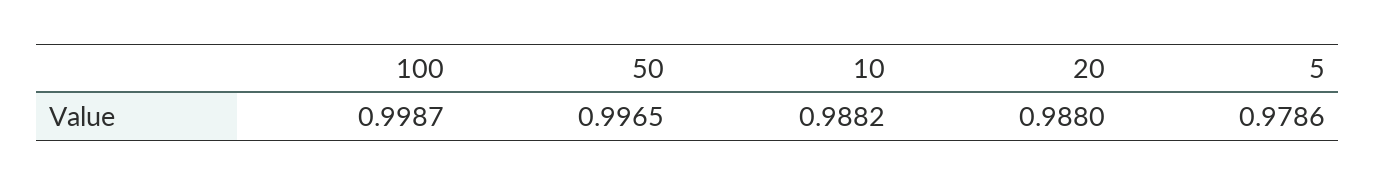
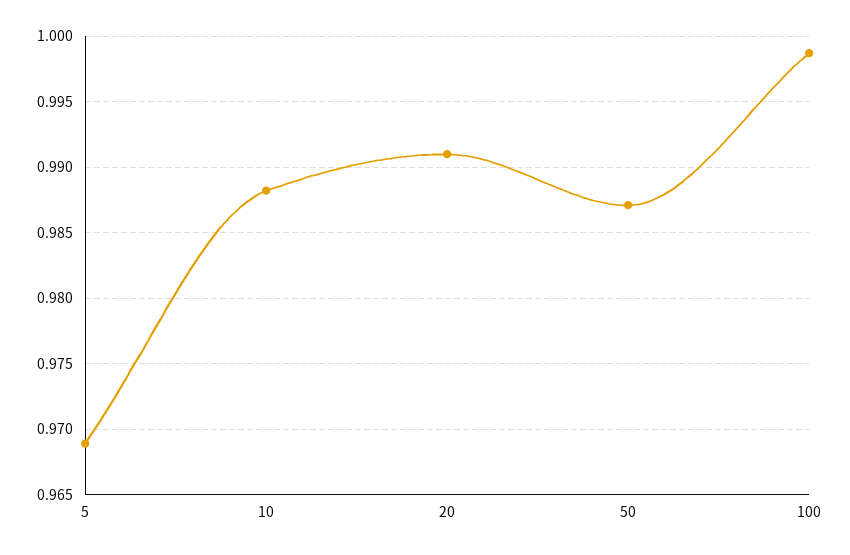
50: 0.9965 -> 0.987
20: 0.988 -> 0.991
5: 0.9786 -> 0.969

